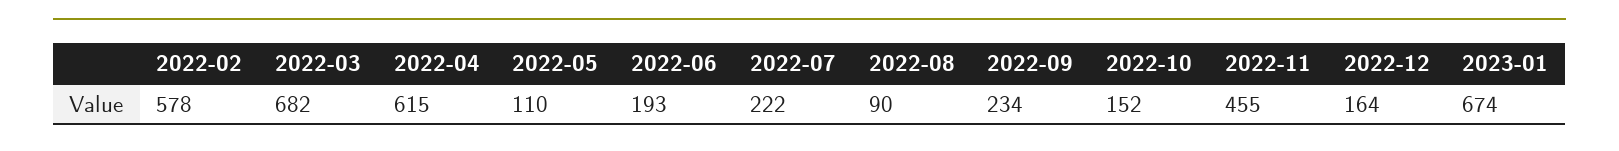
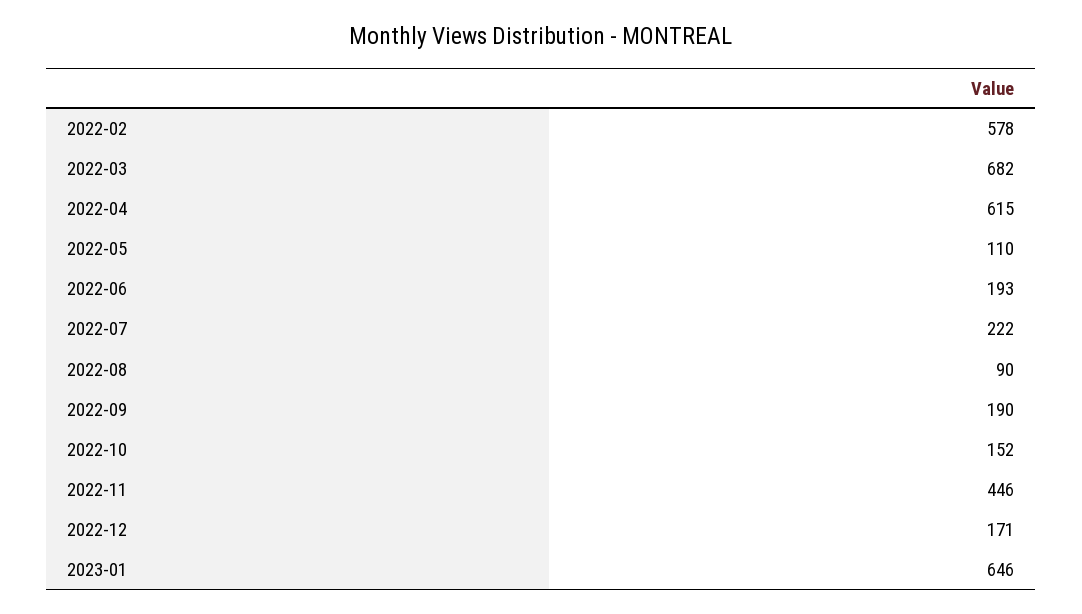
2022-09: 234 -> 190
2022-11: 455 -> 446
2022-12: 164 -> 171
2023-01: 674 -> 646

